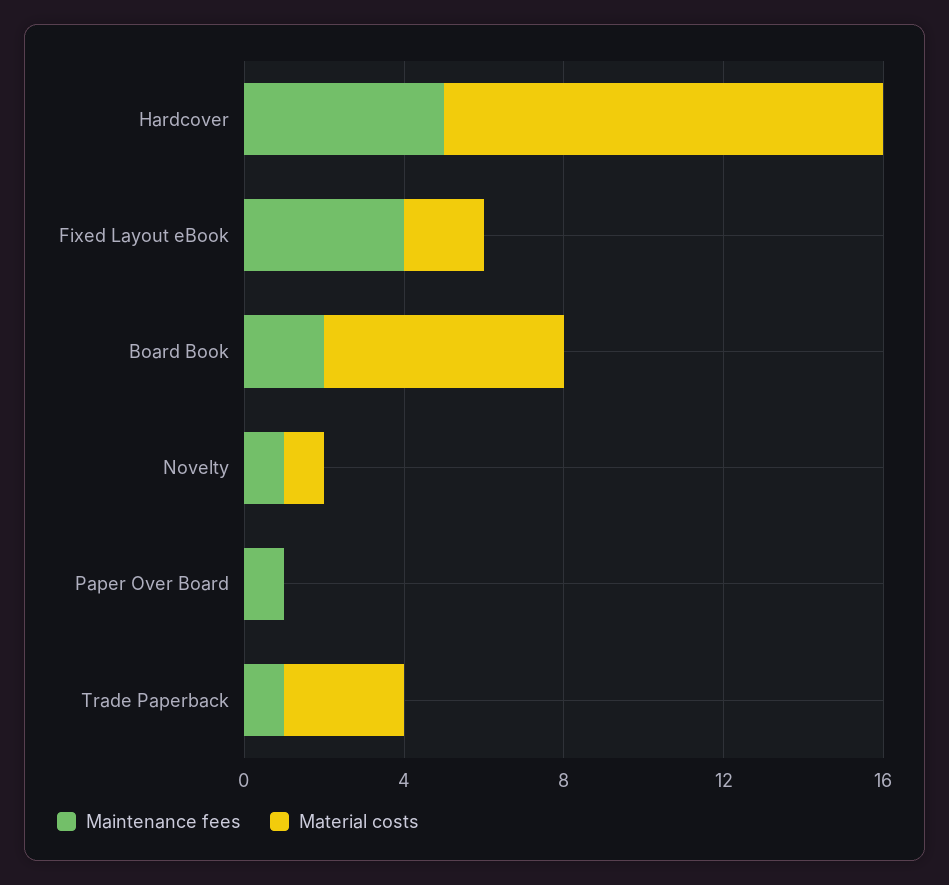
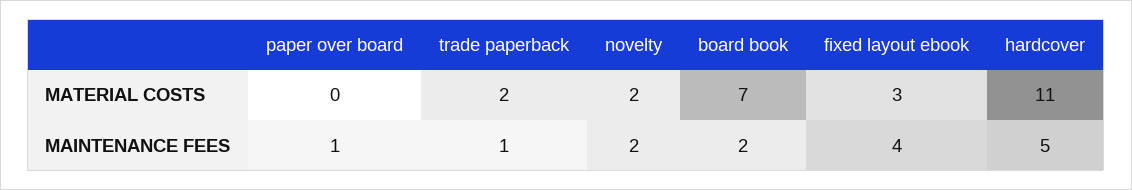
Material costs, Fixed Layout eBook: 2 -> 3
Material costs, Board Book: 6 -> 7
Maintenance fees, Novelty: 1 -> 2
Material costs, Novelty: 1 -> 2
Material costs, Trade Paperback: 3 -> 2

